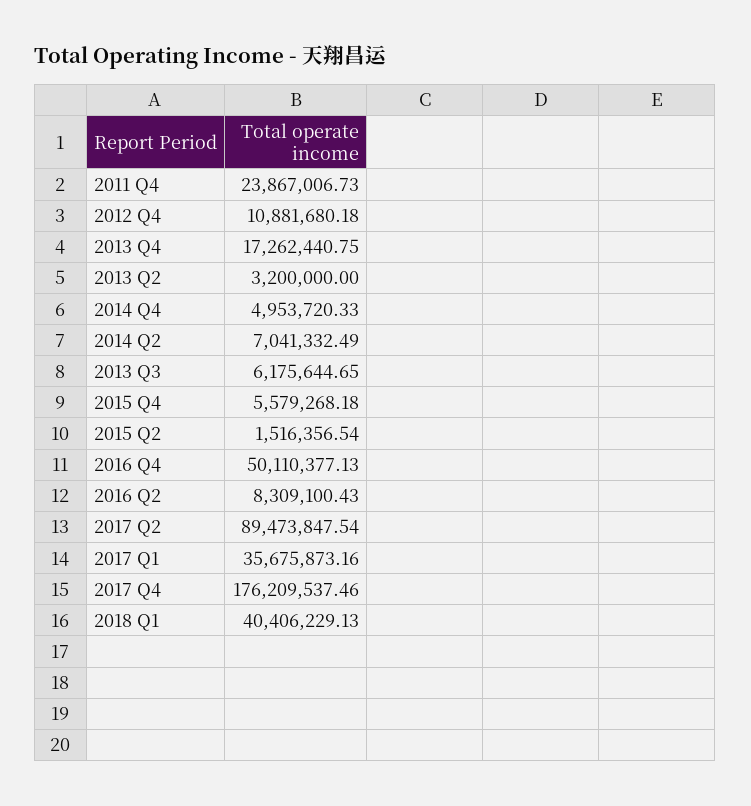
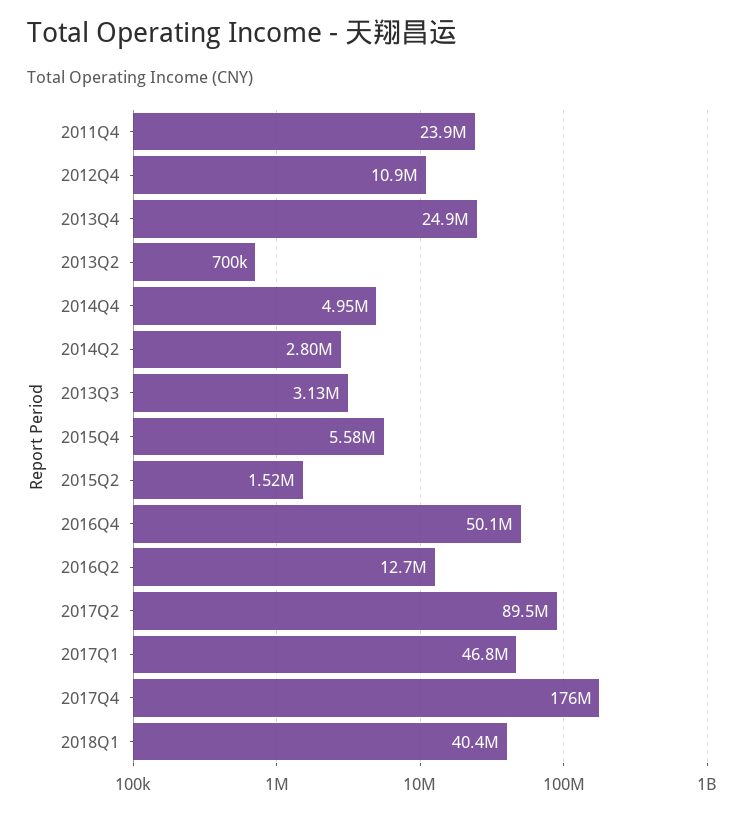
2013 Q4: 17262440.75 -> 24900000
2013 Q2: 3200000 -> 700000
2014 Q2: 7041332.49 -> 2800000
2013 Q3: 6175644.65 -> 3130000
2016 Q2: 8309100.43 -> 12700000
2017 Q1: 35675873.16 -> 46800000

